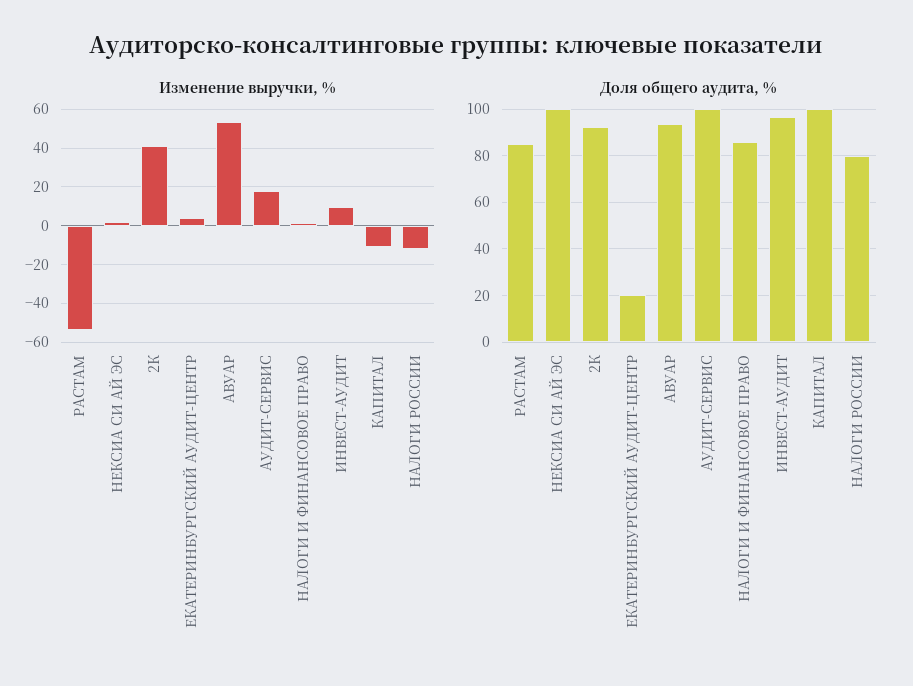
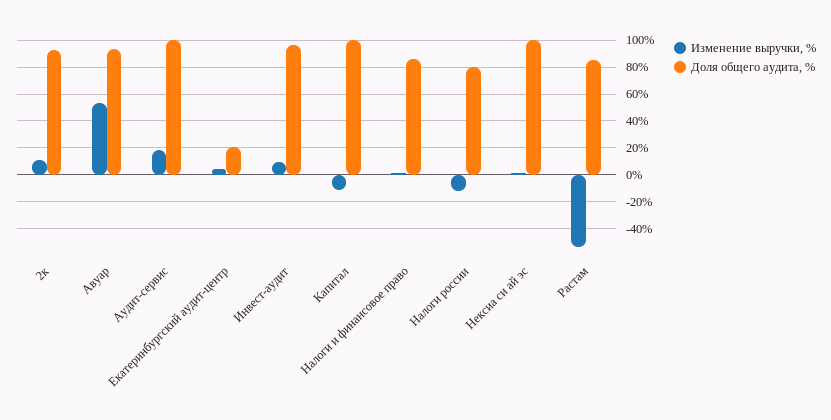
Изменение выручки, %, 2К: 40 -> 10

